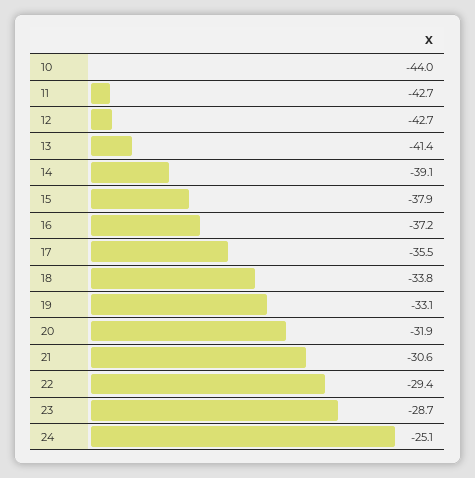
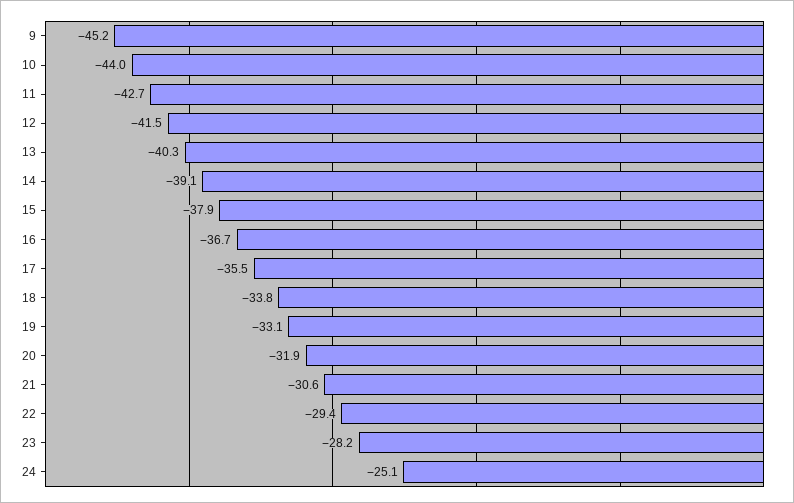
12: -42.7 -> -41.5
13: -41.4 -> -40.3
16: -37.2 -> -36.7
23: -28.7 -> -28.2
9: none -> -45.2

